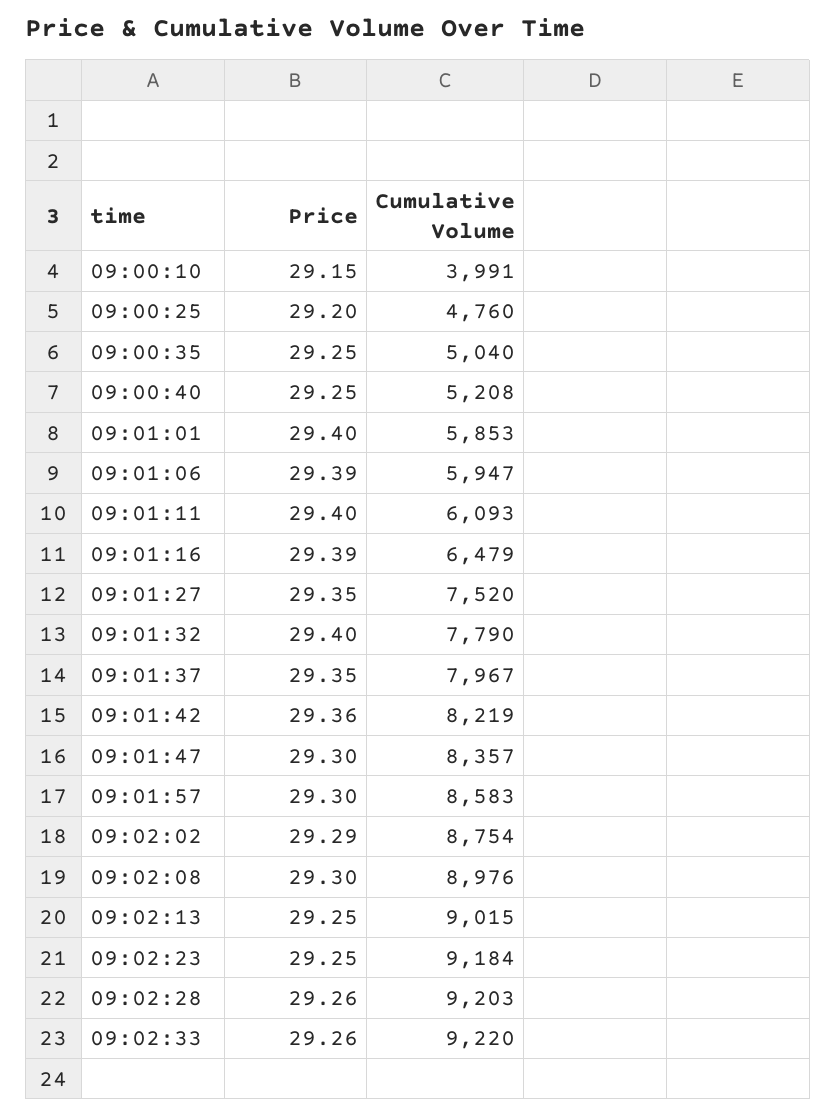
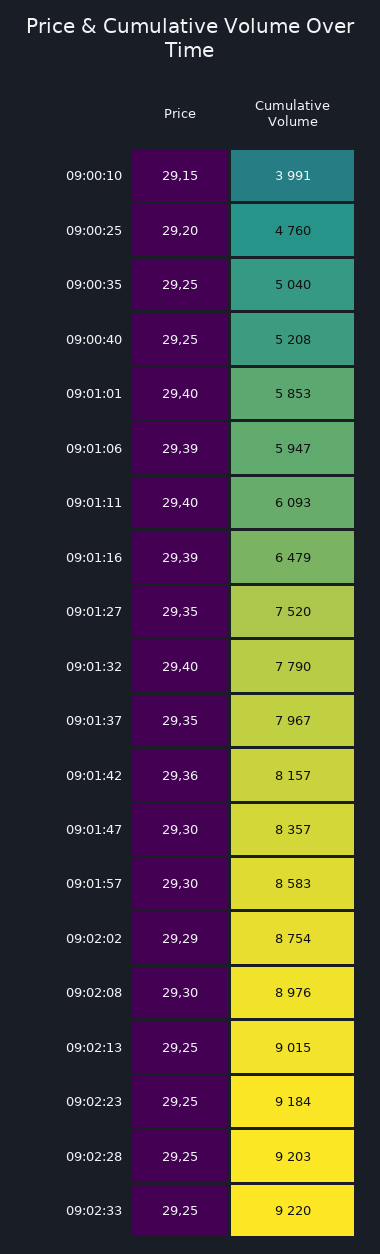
Cumulative Volume, 09:01:42: 8219 -> 8157
Price, 09:02:28: 29.26 -> 29.25
Price, 09:02:33: 29.26 -> 29.25

